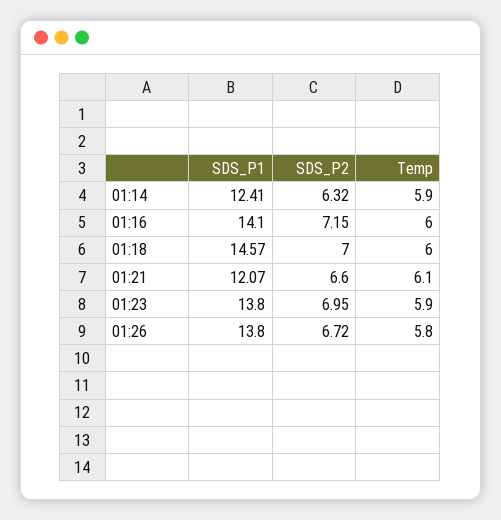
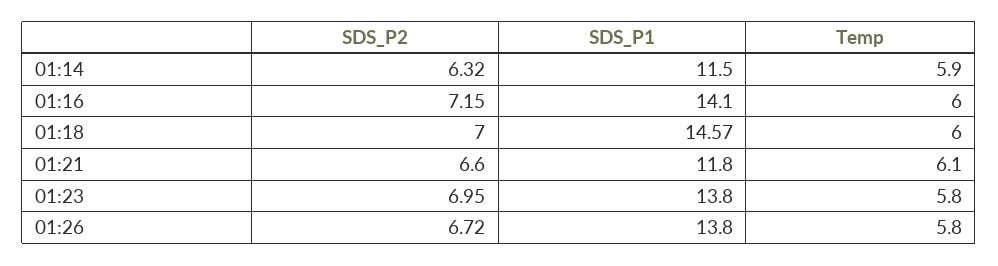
SDS_P1, 01:14: 12.41 -> 11.5
SDS_P1, 01:21: 12.07 -> 11.8
Temp, 01:23: 5.9 -> 5.8

